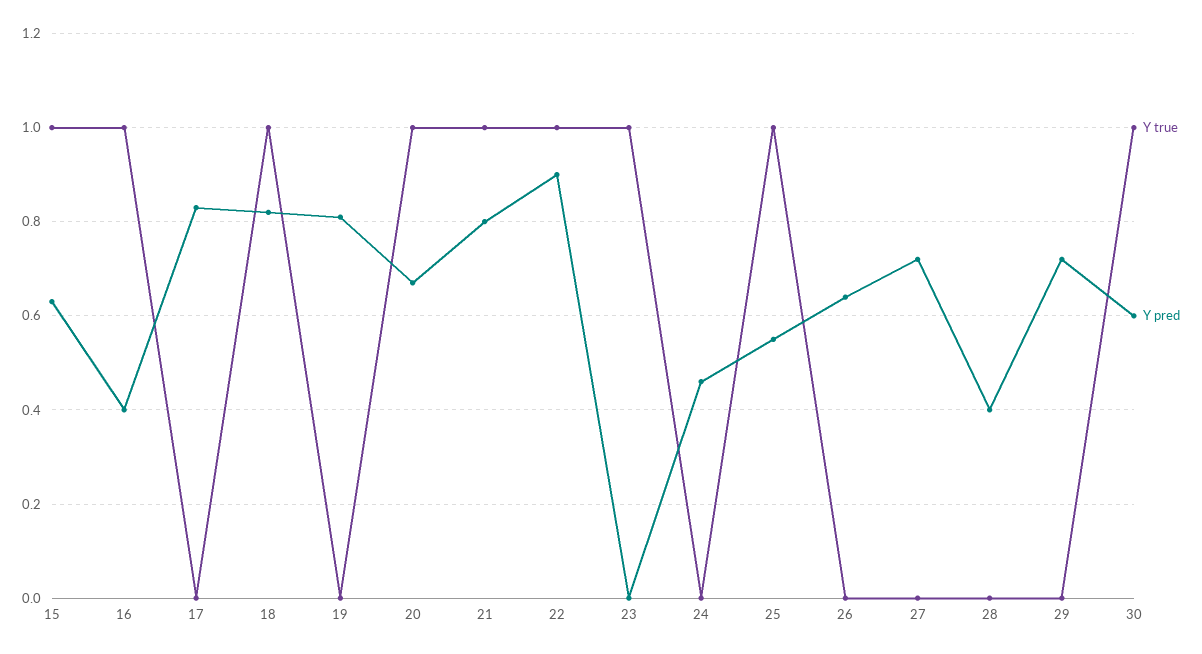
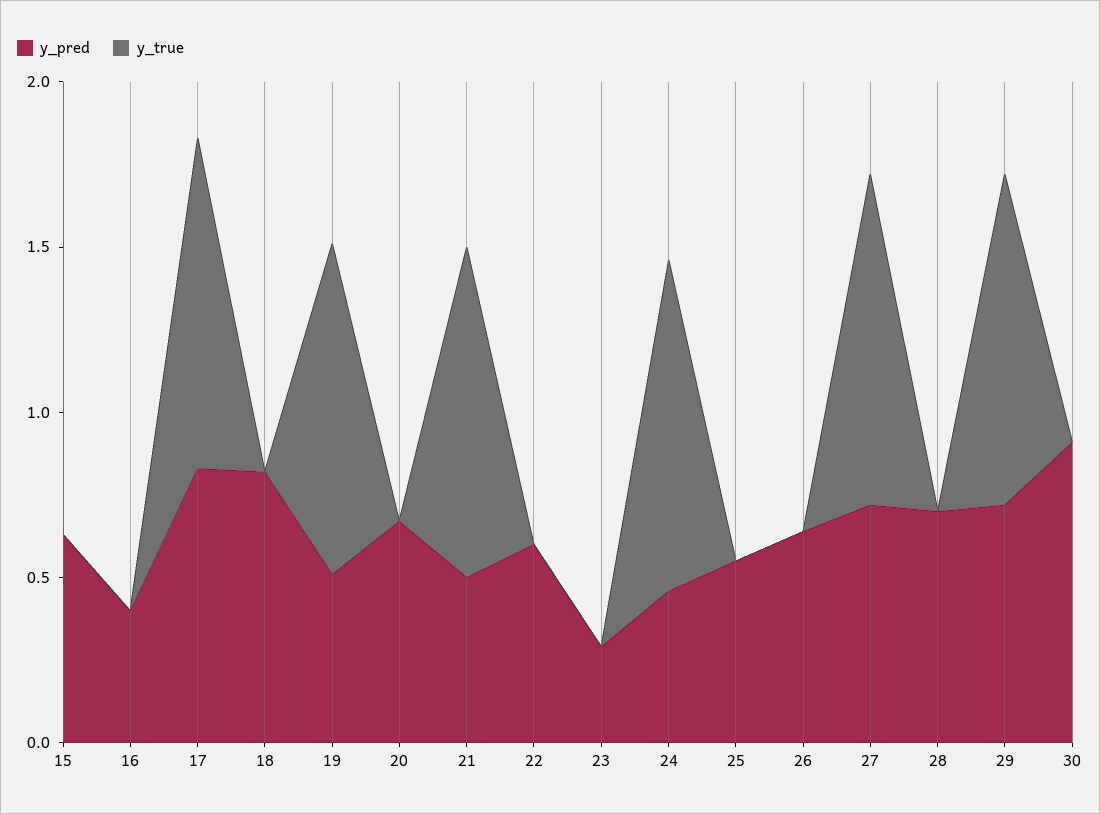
Y true, 15: 1 -> 0
Y true, 16: 1 -> 0
Y true, 17: 0 -> 1
Y true, 18: 1 -> 0
Y true, 19: 0 -> 1
Y pred, 19: 0.8 -> 0.5
Y true, 20: 1 -> 0
Y pred, 21: 0.8 -> 0.5
Y true, 22: 1 -> 0
Y pred, 22: 0.9 -> 0.6
Y true, 23: 1 -> 0
Y pred, 23: 0 -> 0.3
Y true, 24: 0 -> 1
Y true, 25: 1 -> 0
Y true, 27: 0 -> 1
Y pred, 28: 0.4 -> 0.7
Y true, 29: 0 -> 1
Y true, 30: 1 -> 0
Y pred, 30: 0.6 -> 0.9

